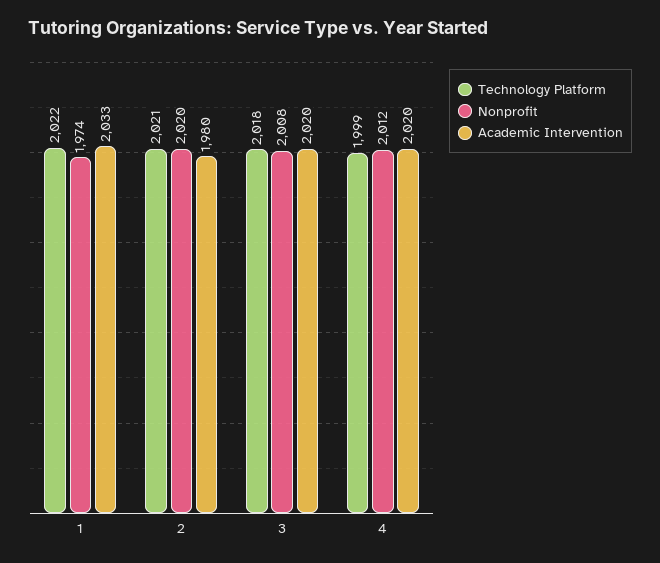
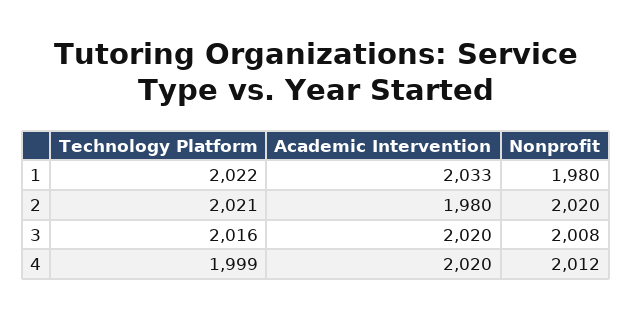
Nonprofit, 1: 1974 -> 1980
Technology Platform, 3: 2018 -> 2016

